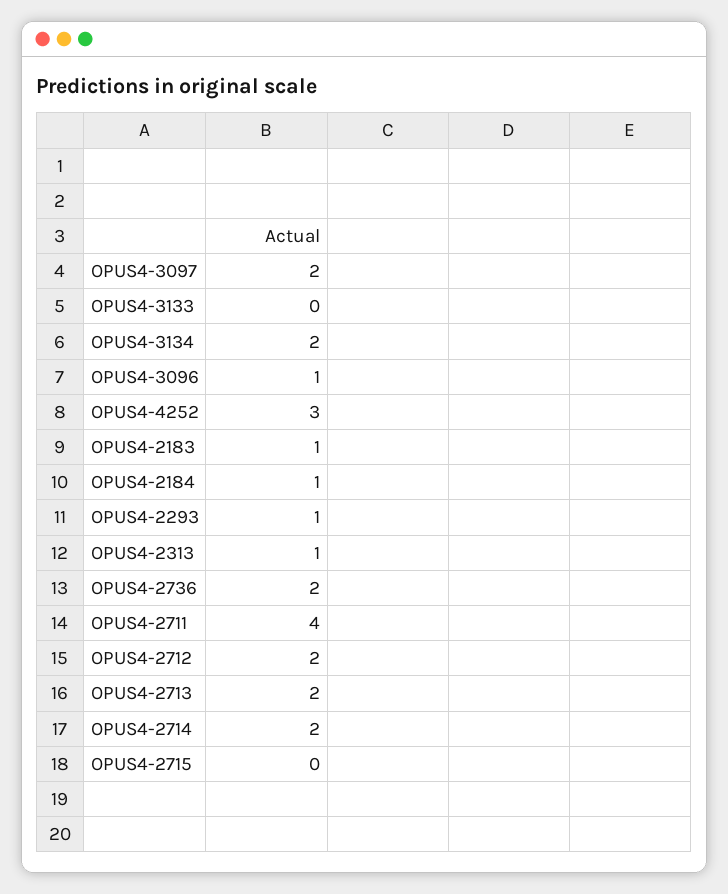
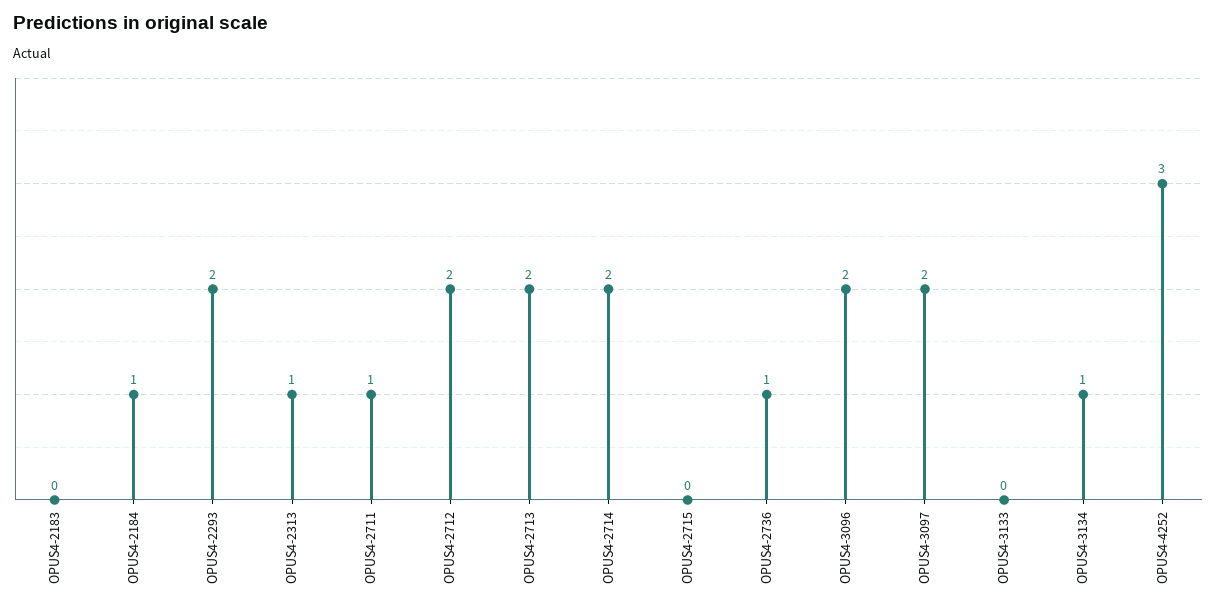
OPUS4-3134: 2 -> 1
OPUS4-3096: 1 -> 2
OPUS4-2183: 1 -> 0
OPUS4-2293: 1 -> 2
OPUS4-2736: 2 -> 1
OPUS4-2711: 4 -> 1

